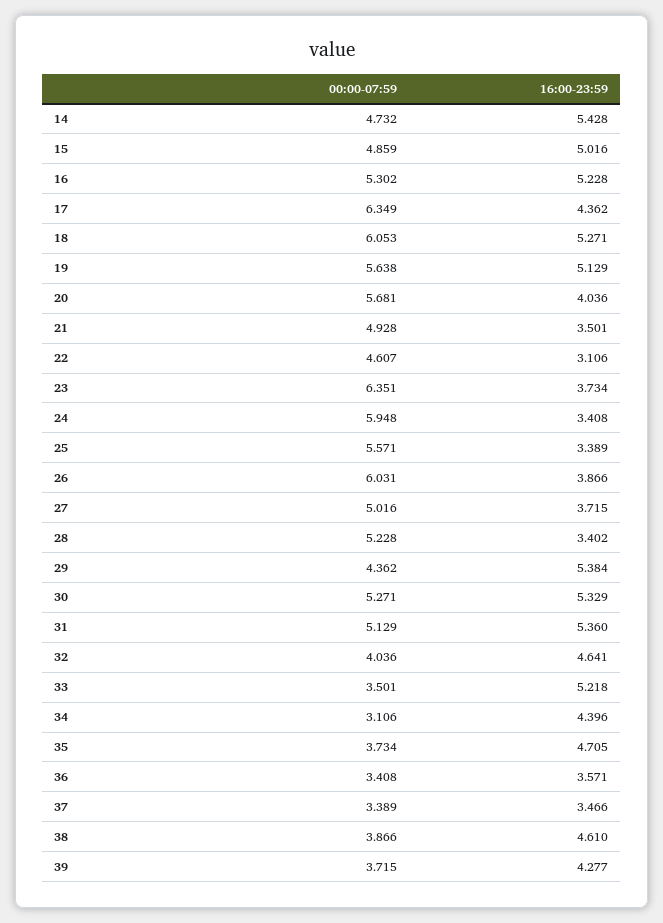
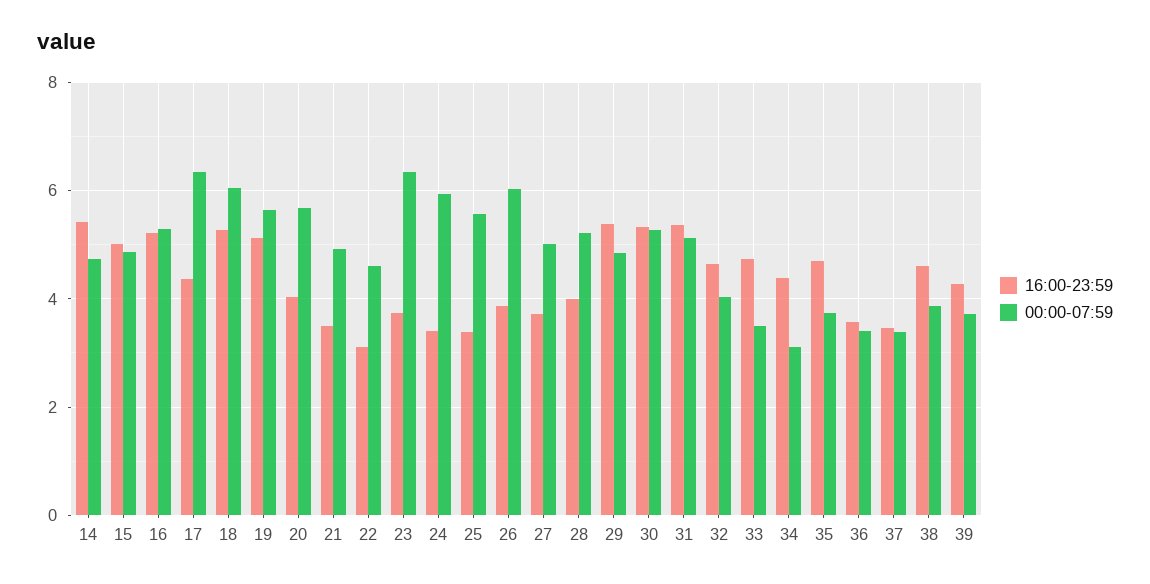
16:00-23:59, 28: 3.402 -> 4
00:00-07:59, 29: 4.362 -> 4.8
16:00-23:59, 33: 5.218 -> 4.8

